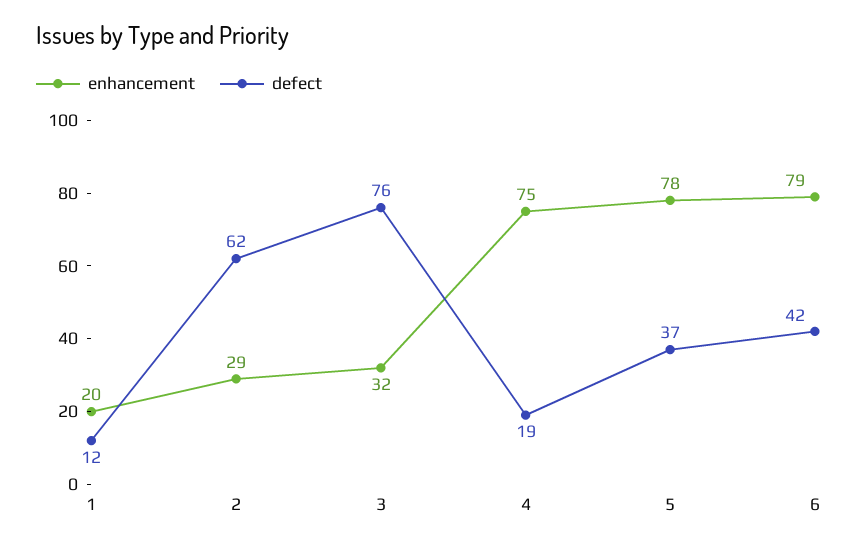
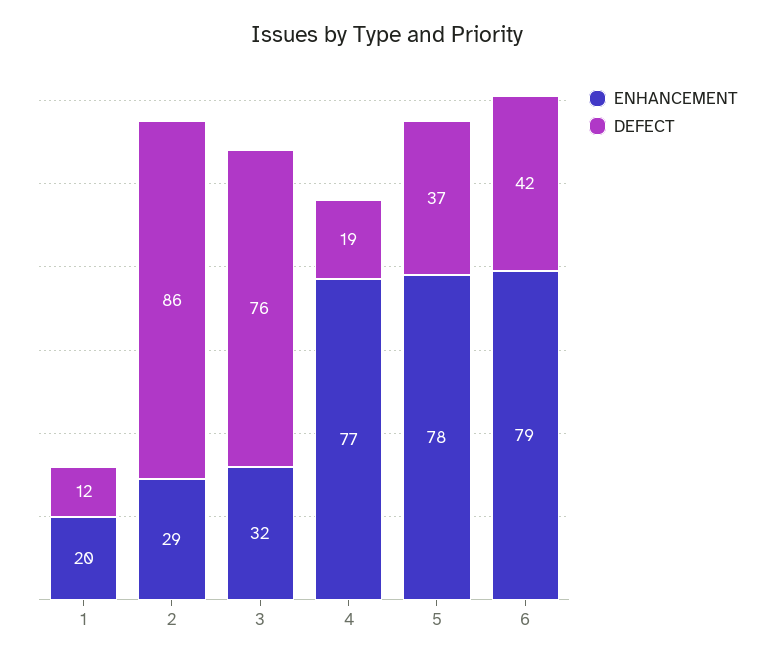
defect, 2: 62 -> 86
enhancement, 4: 75 -> 77

